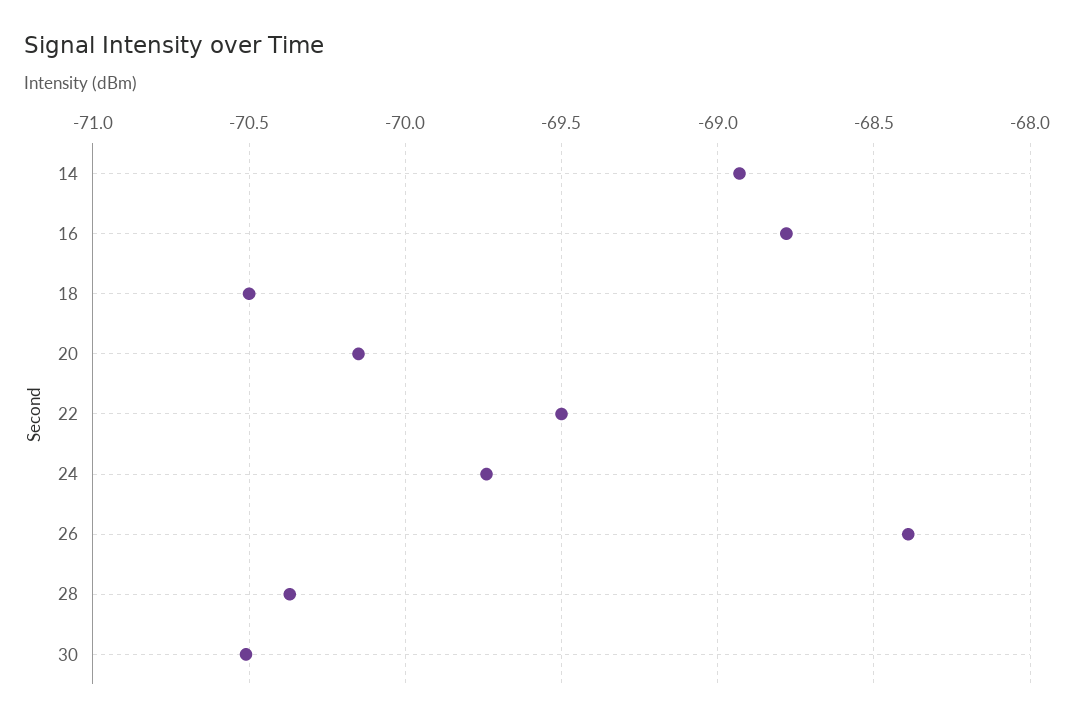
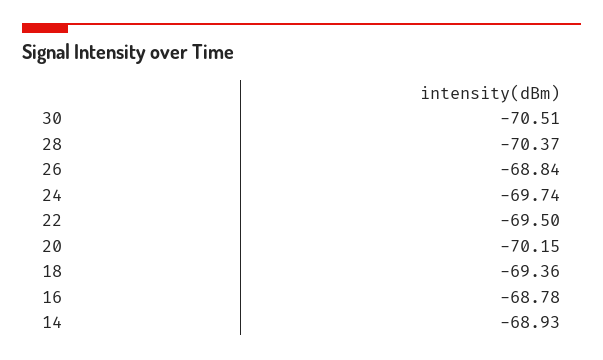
18: -70.5 -> -69.36
26: -68.4 -> -68.84

